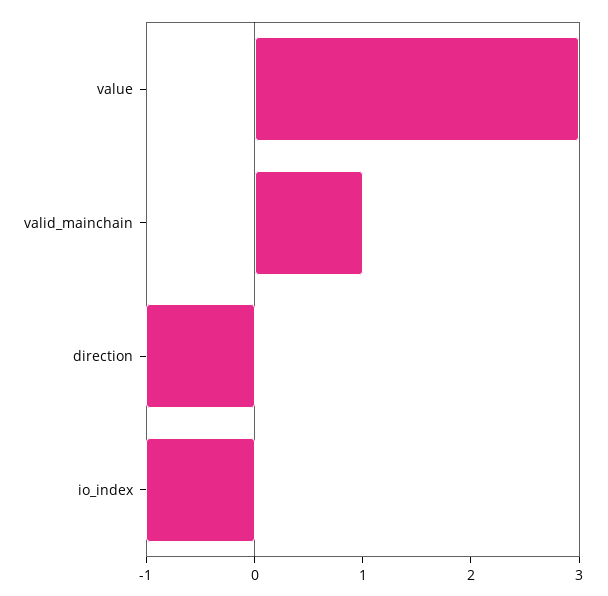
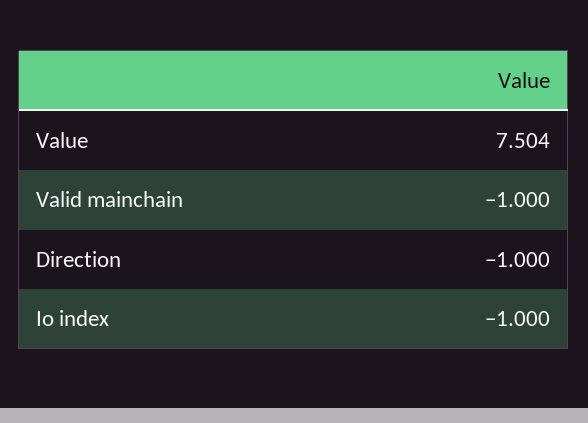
value: 3 -> 7.504
valid_mainchain: 1 -> -1

